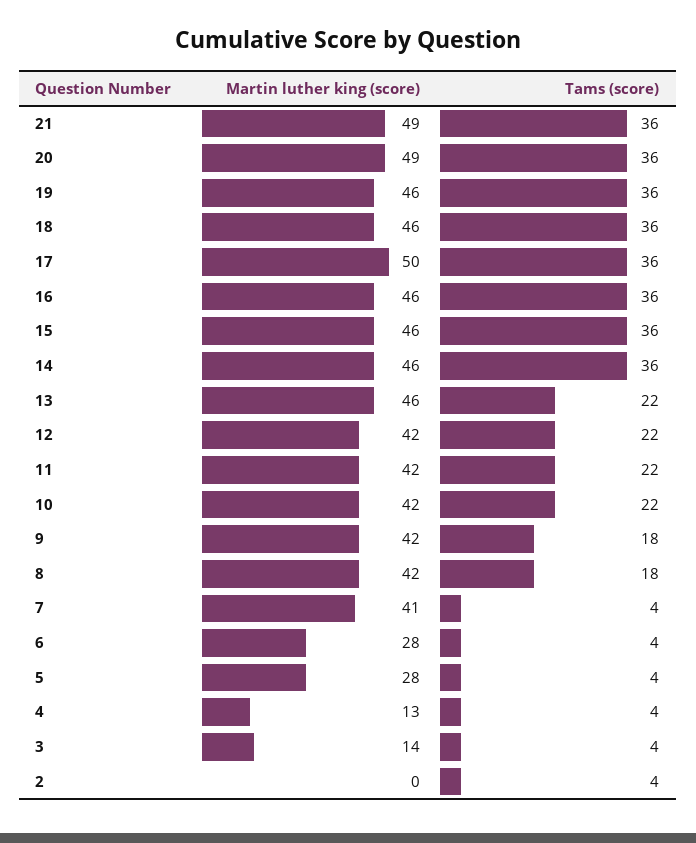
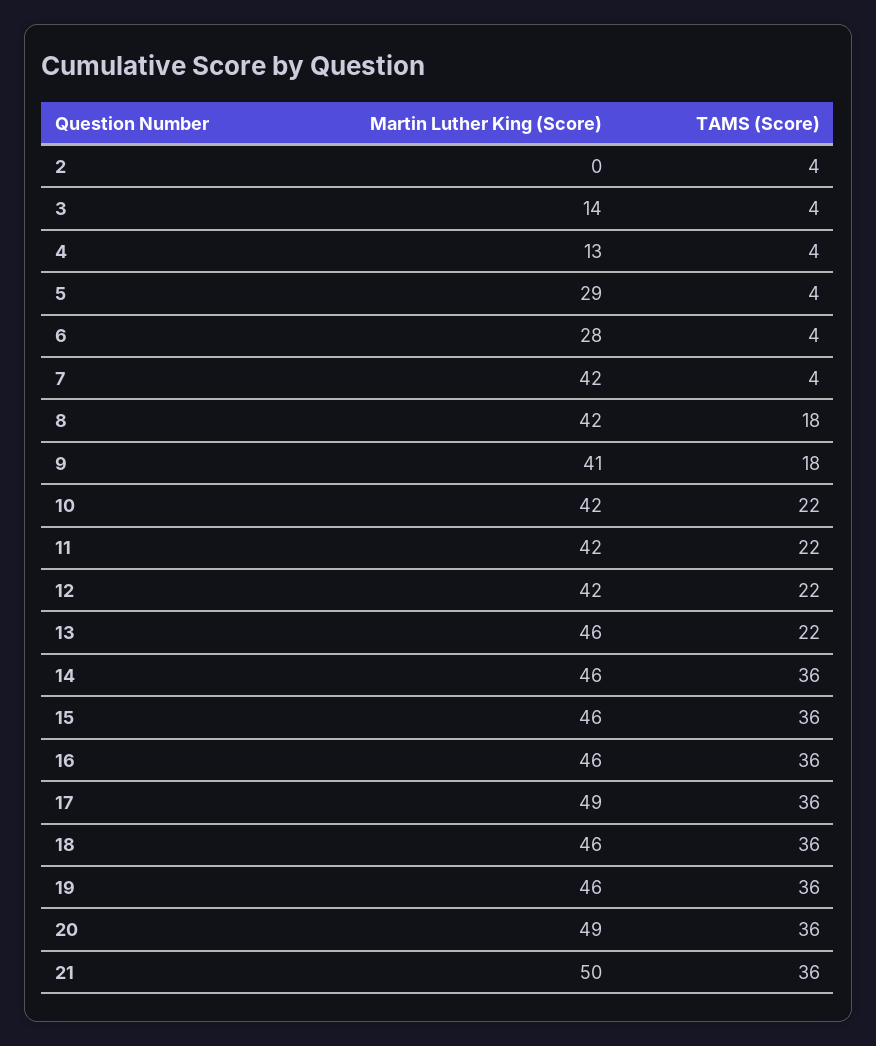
Martin luther king (score), 21: 49 -> 50
Martin luther king (score), 17: 50 -> 49
Martin luther king (score), 9: 42 -> 41
Martin luther king (score), 7: 41 -> 42
Martin luther king (score), 5: 28 -> 29

